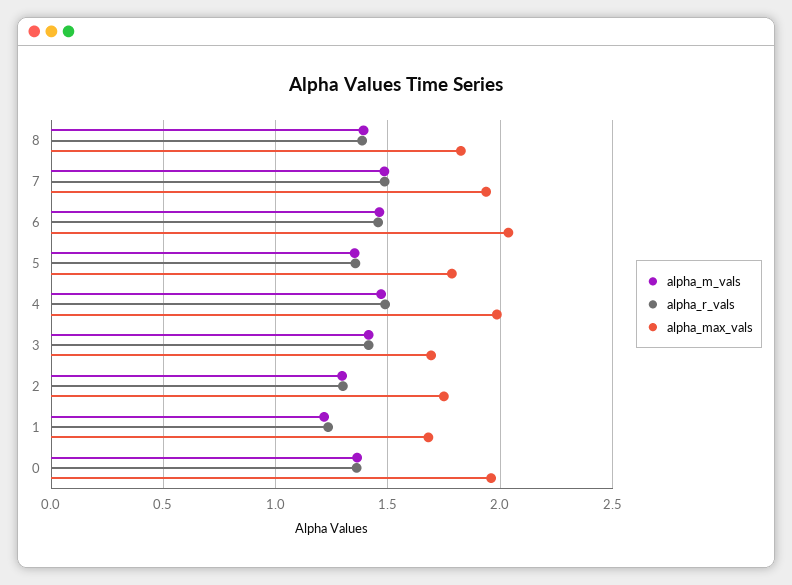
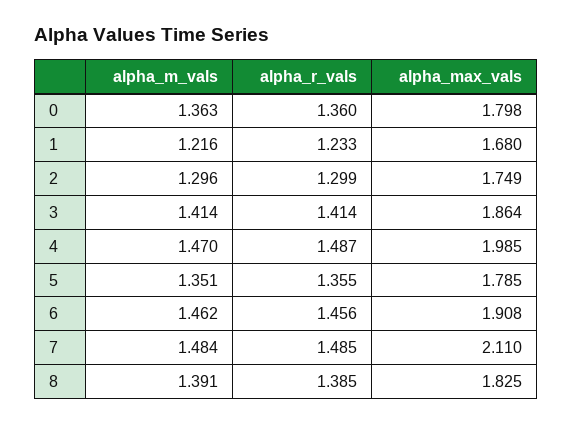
alpha_max_vals, 7: 1.95 -> 2.11
alpha_max_vals, 6: 2.05 -> 1.908
alpha_max_vals, 3: 1.7 -> 1.864
alpha_max_vals, 0: 1.95 -> 1.798

